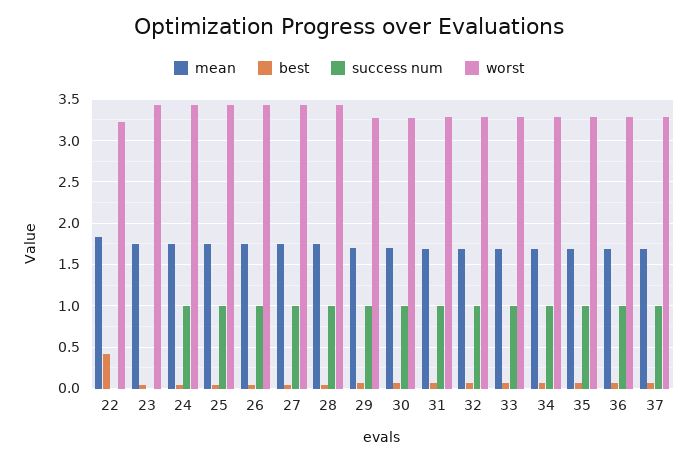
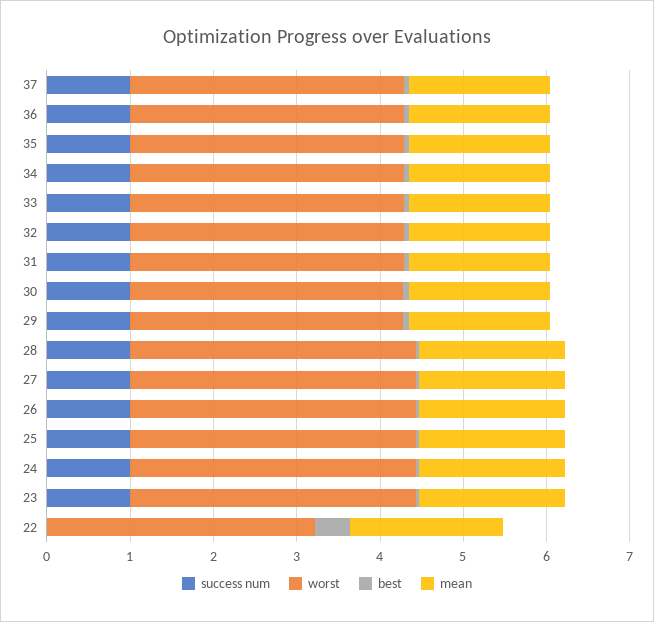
success num, 23: 0 -> 1

